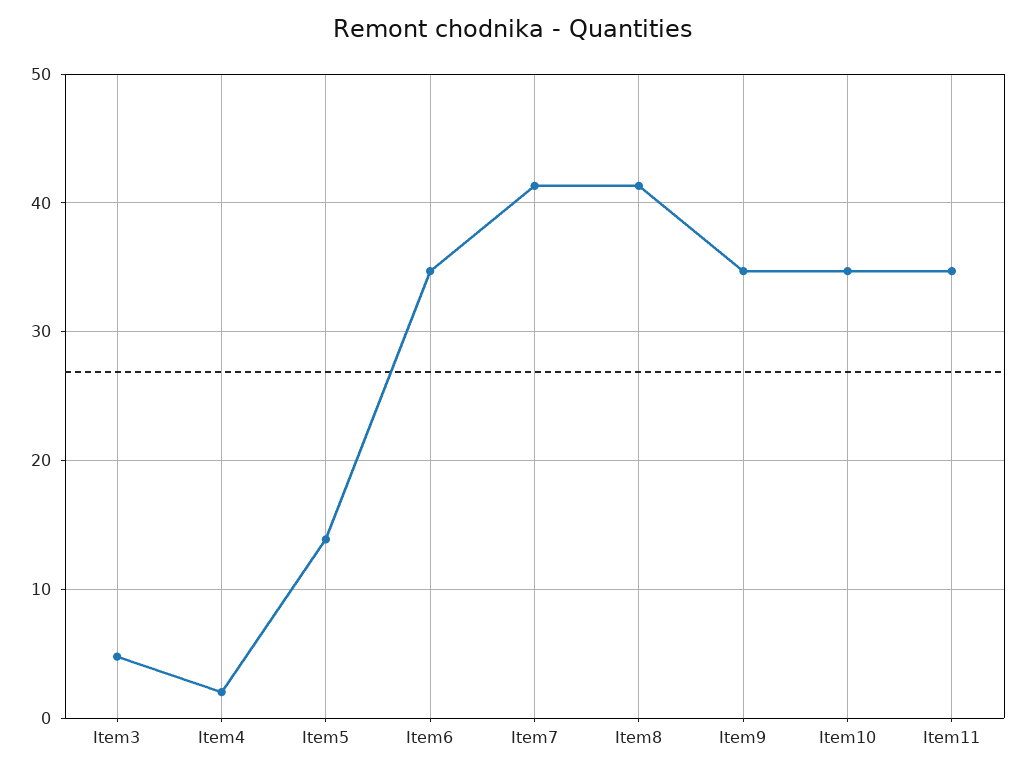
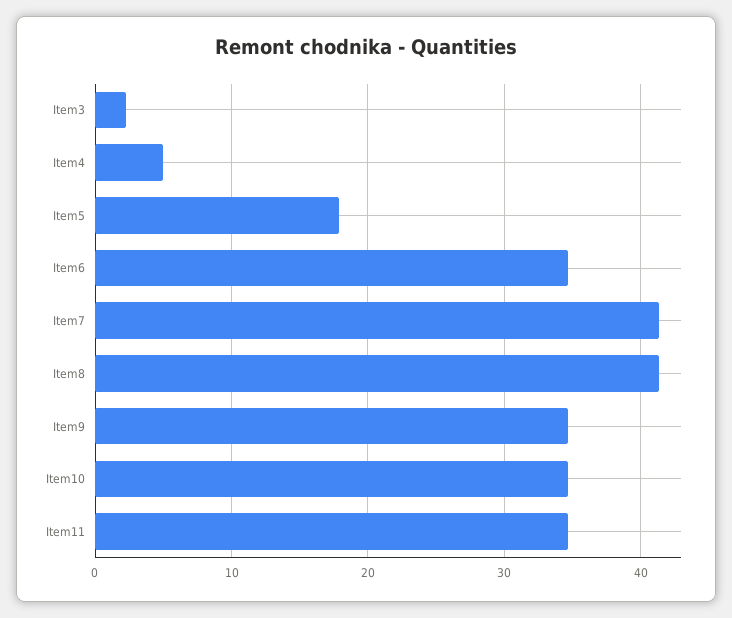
Item3: 5 -> 2
Item4: 2 -> 5
Item5: 14 -> 18

